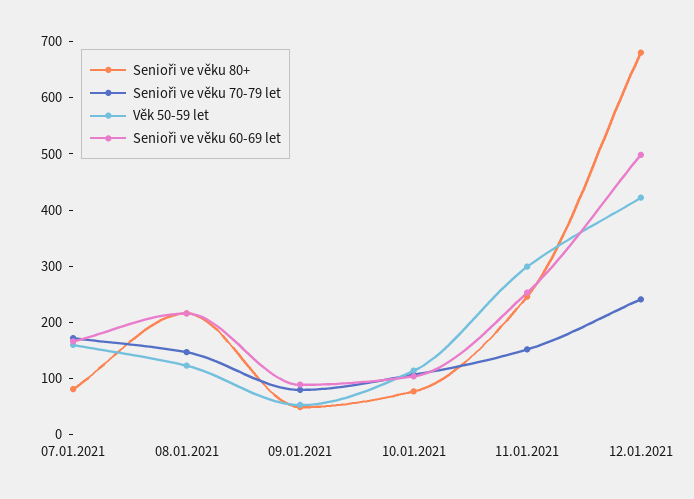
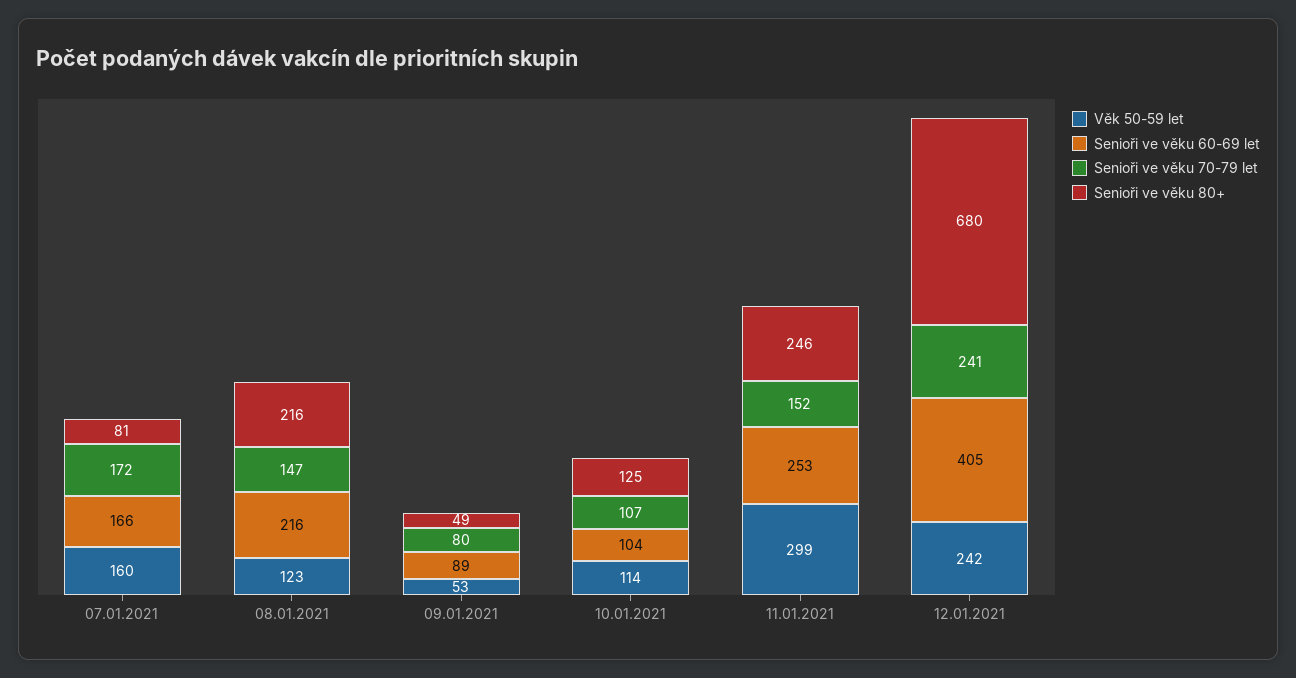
Senioři ve věku 80+, 10.01.2021: 80 -> 125
Věk 50-59 let, 12.01.2021: 420 -> 242
Senioři ve věku 60-69 let, 12.01.2021: 500 -> 405

